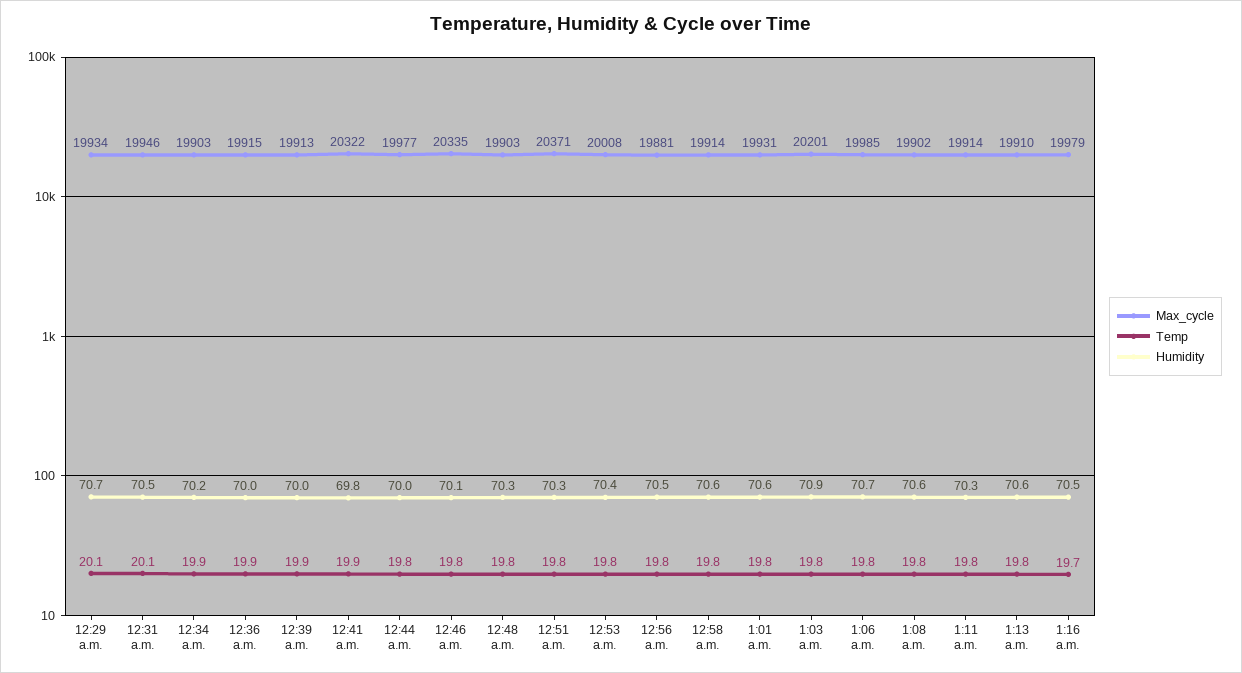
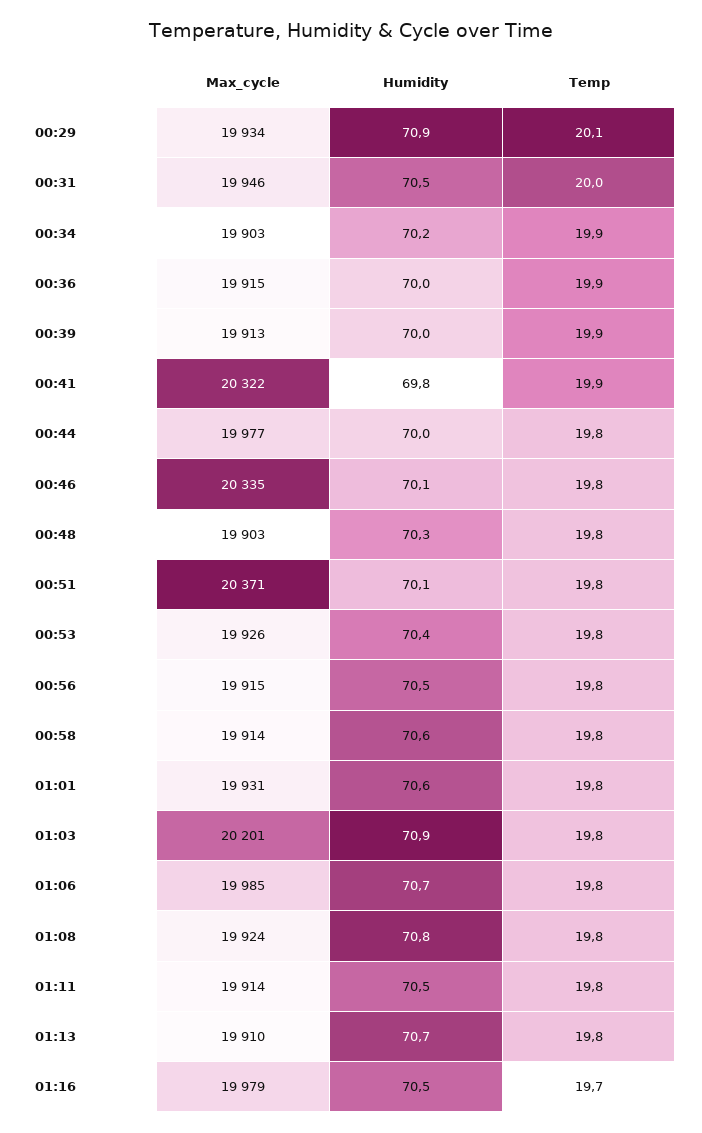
Humidity, 12:29 a.m.: 70.7 -> 70.9
Temp, 12:31 a.m.: 20.1 -> 20
Humidity, 12:51 a.m.: 70.3 -> 70.1
Max_cycle, 12:53 a.m.: 20008 -> 19926
Max_cycle, 12:56 a.m.: 19881 -> 19915
Max_cycle, 1:08 a.m.: 19902 -> 19924
Humidity, 1:08 a.m.: 70.6 -> 70.8
Humidity, 1:11 a.m.: 70.3 -> 70.5
Humidity, 1:13 a.m.: 70.6 -> 70.7

